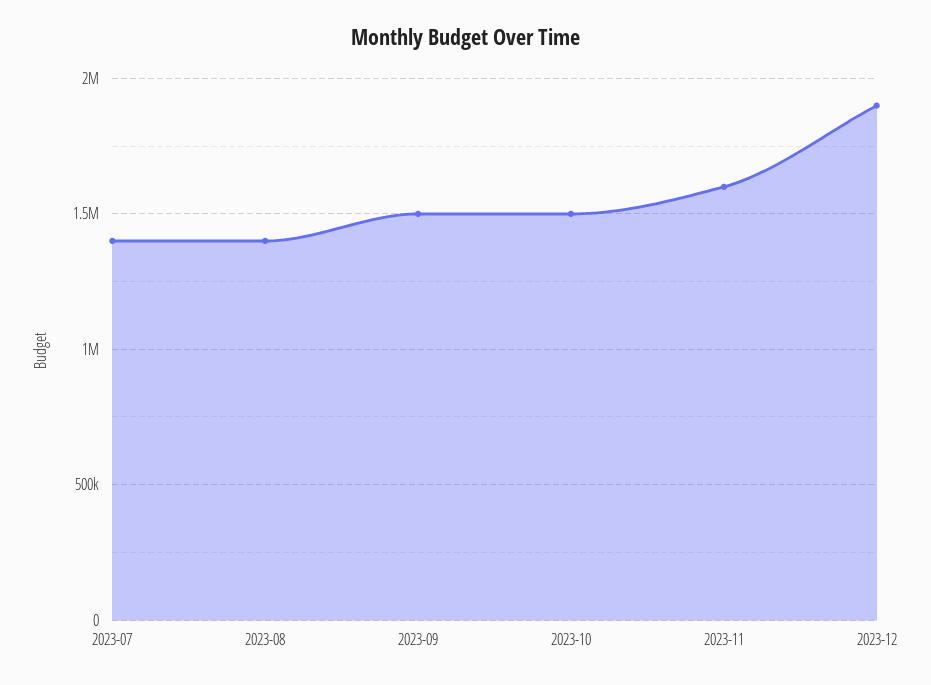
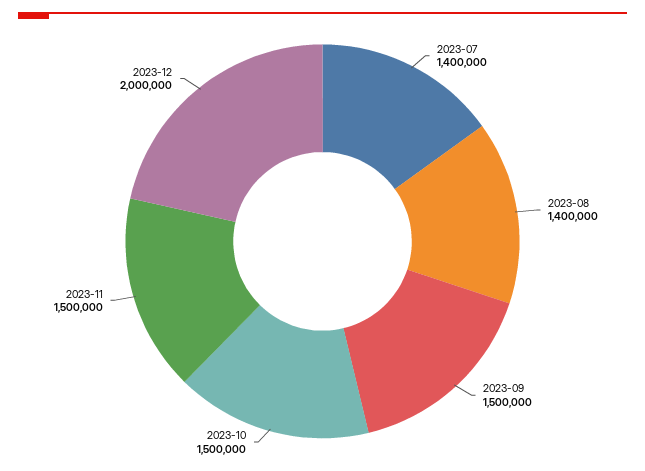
2023-11: 1600000 -> 1500000
2023-12: 1900000 -> 2000000

